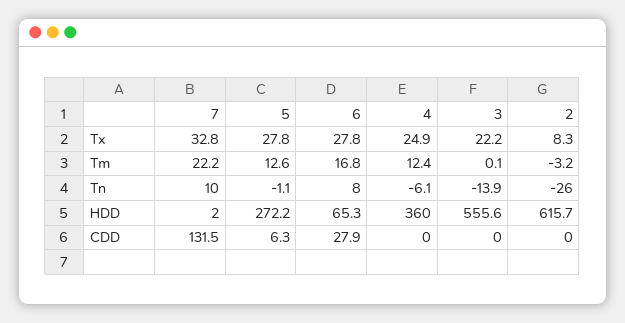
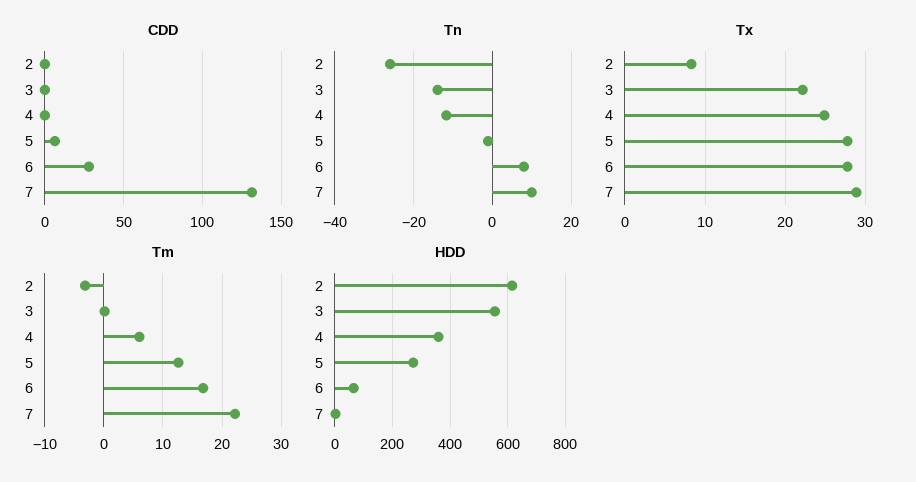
Tx, 7: 32.8 -> 29
Tm, 4: 12.4 -> 6
Tn, 4: -6.1 -> -12

